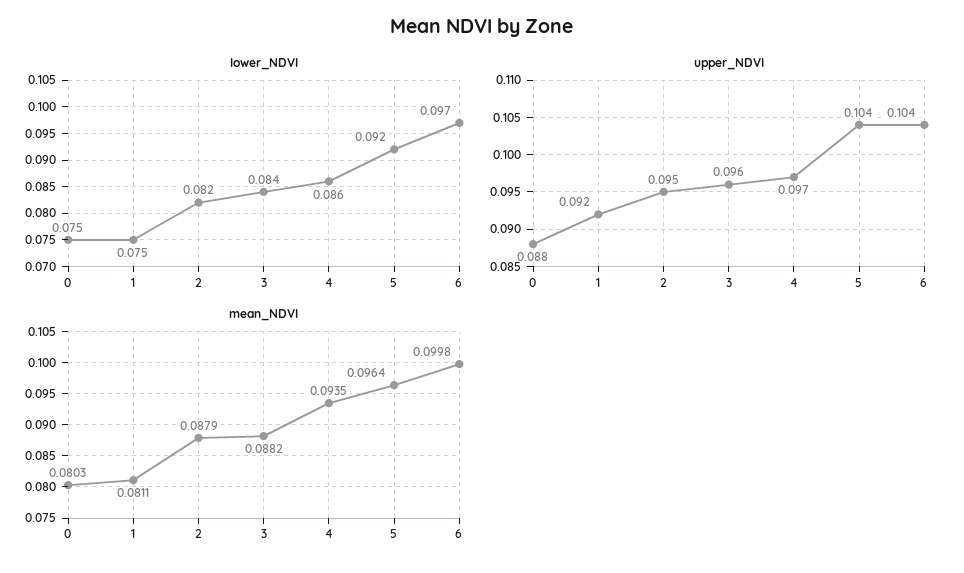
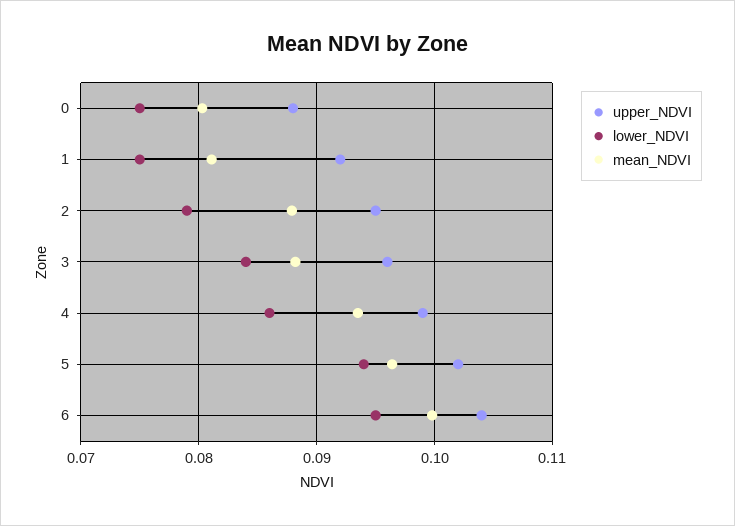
lower_NDVI, 2: 0.082 -> 0.079
lower_NDVI, 5: 0.092 -> 0.094
lower_NDVI, 6: 0.097 -> 0.095
upper_NDVI, 4: 0.097 -> 0.099
upper_NDVI, 5: 0.104 -> 0.102

